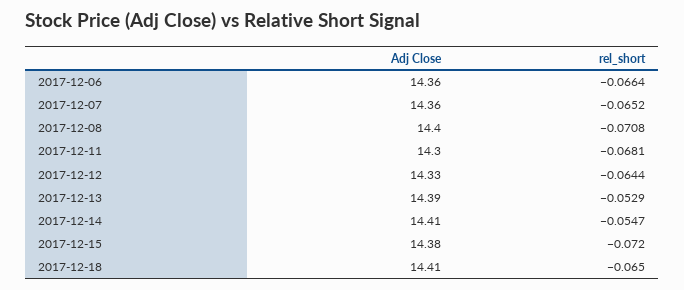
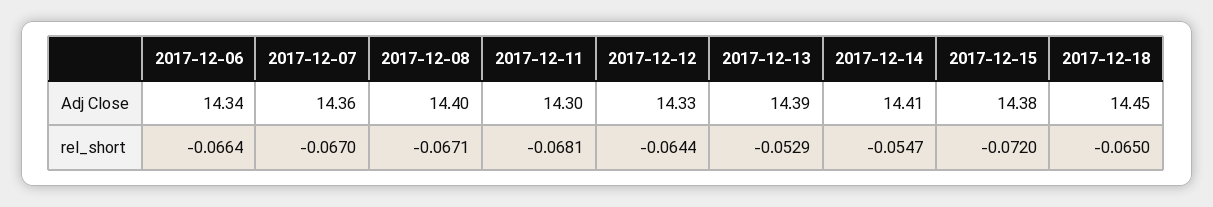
Adj Close, 2017-12-06: 14.36 -> 14.34
rel_short, 2017-12-07: -0.0652 -> -0.067
rel_short, 2017-12-08: -0.0708 -> -0.0671
Adj Close, 2017-12-18: 14.41 -> 14.45

